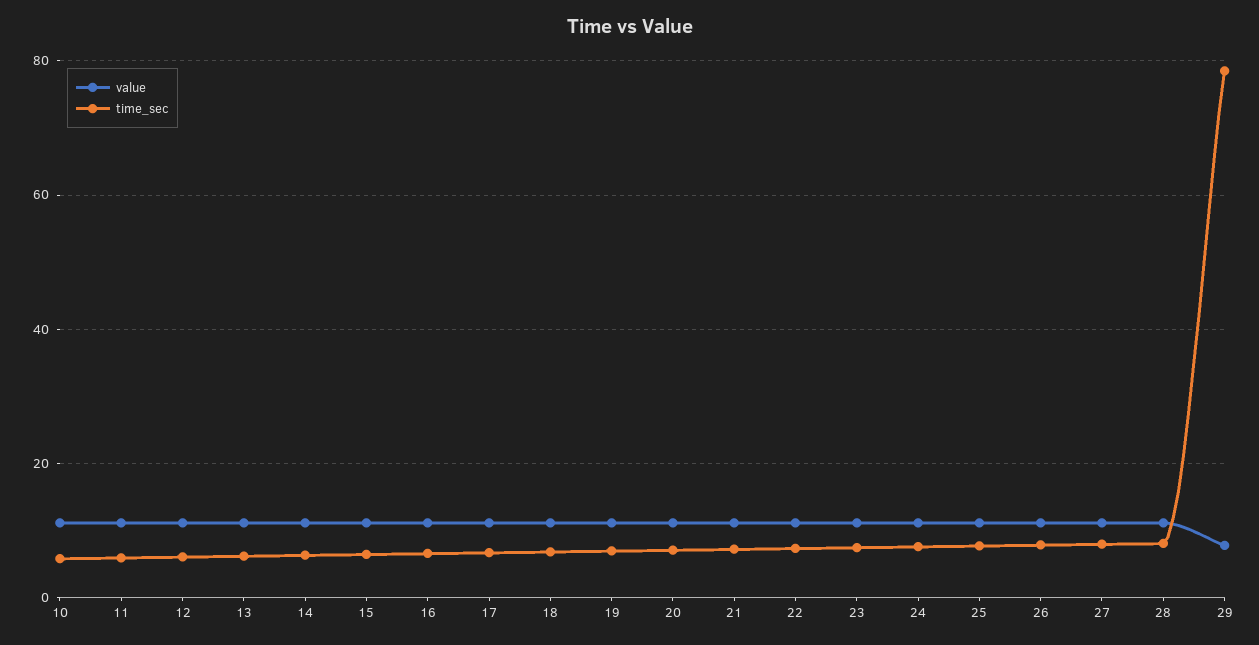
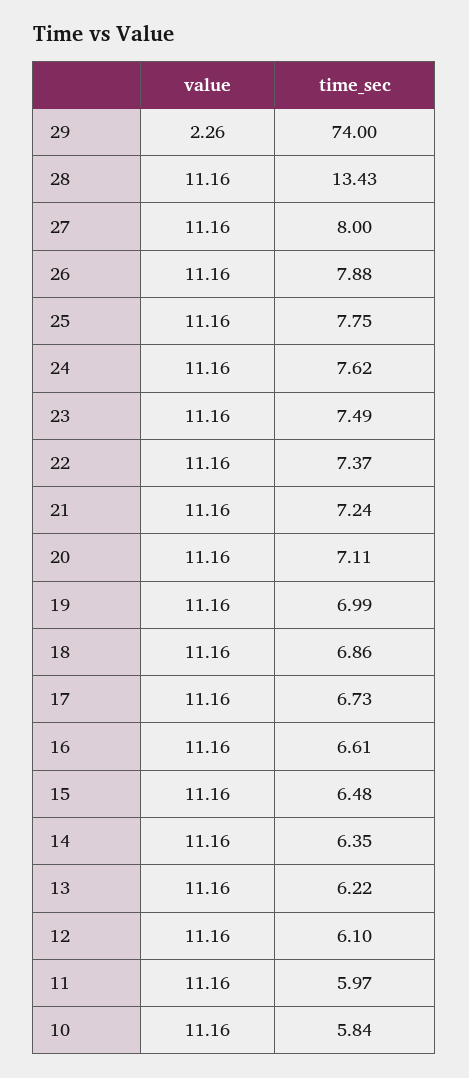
time_sec, 28: 8 -> 13.43
value, 29: 8 -> 2.26
time_sec, 29: 78 -> 74

